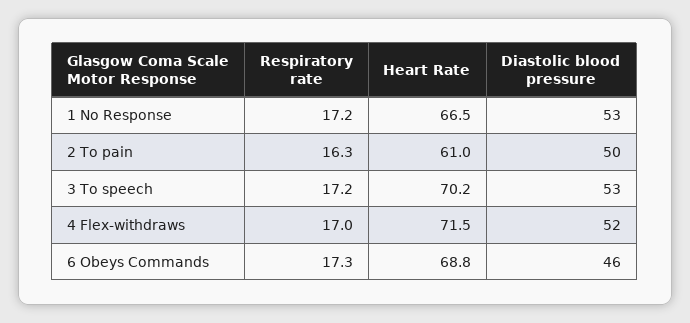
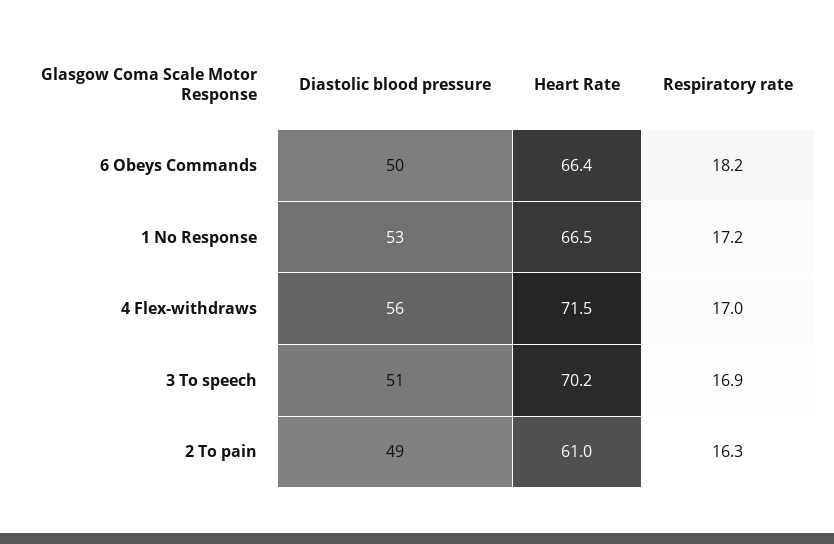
Diastolic blood pressure, 2 To pain: 50 -> 49
Respiratory rate, 3 To speech: 17.2 -> 16.9
Diastolic blood pressure, 3 To speech: 53 -> 51
Diastolic blood pressure, 4 Flex-withdraws: 52 -> 56
Respiratory rate, 6 Obeys Commands: 17.3 -> 18.2
Heart Rate, 6 Obeys Commands: 68.8 -> 66.4
Diastolic blood pressure, 6 Obeys Commands: 46 -> 50

